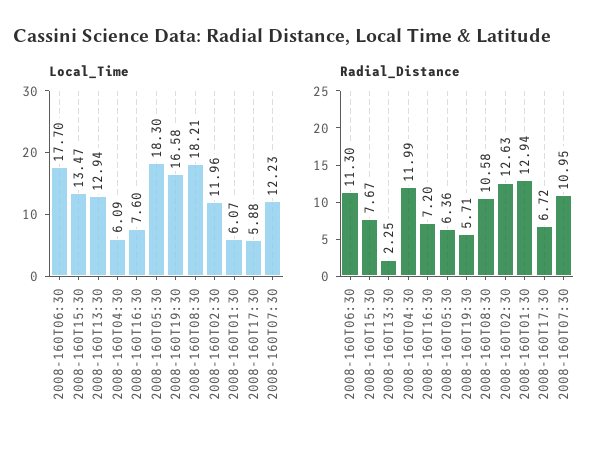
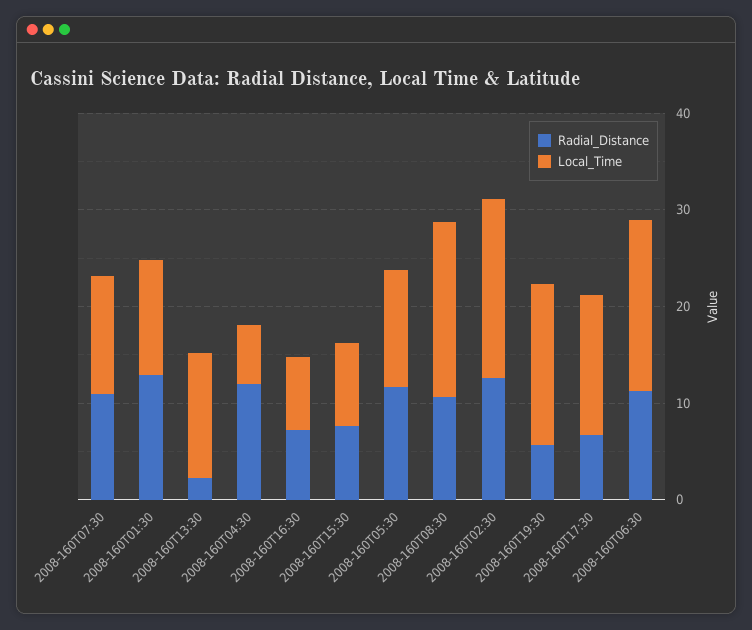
Local_Time, 2008-160T15:30: 13.47 -> 8
Local_Time, 2008-160T05:30: 18.3 -> 12
Local_Time, 2008-160T02:30: 11.96 -> 18
Local_Time, 2008-160T01:30: 6.07 -> 12
Local_Time, 2008-160T17:30: 5.88 -> 14
Radial_Distance, 2008-160T05:30: 6.36 -> 12

